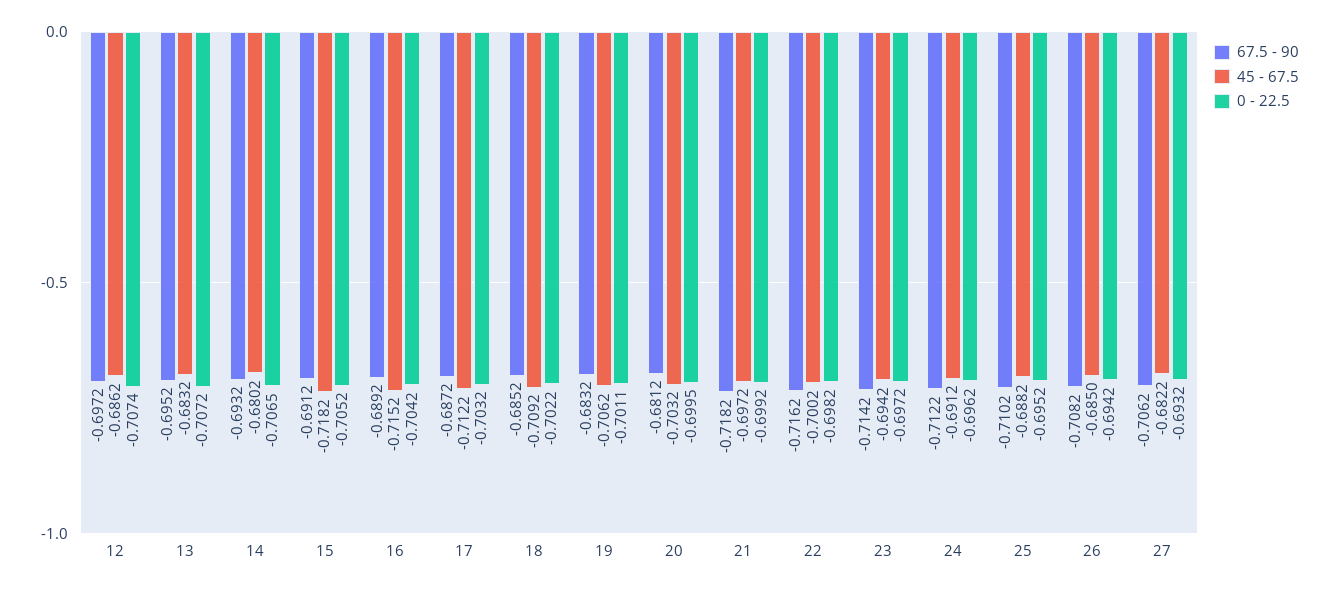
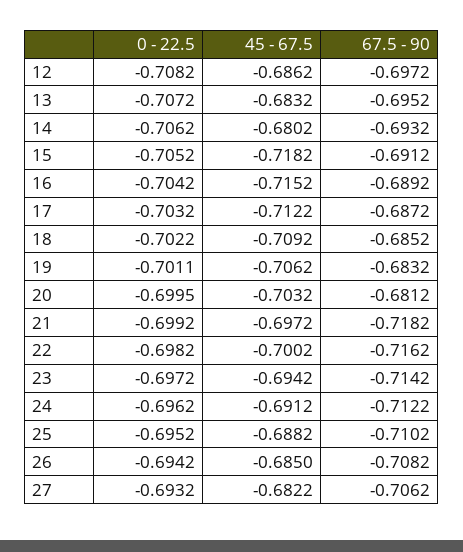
0 - 22.5, 12: -0.7074 -> -0.7082
0 - 22.5, 14: -0.7065 -> -0.7062

